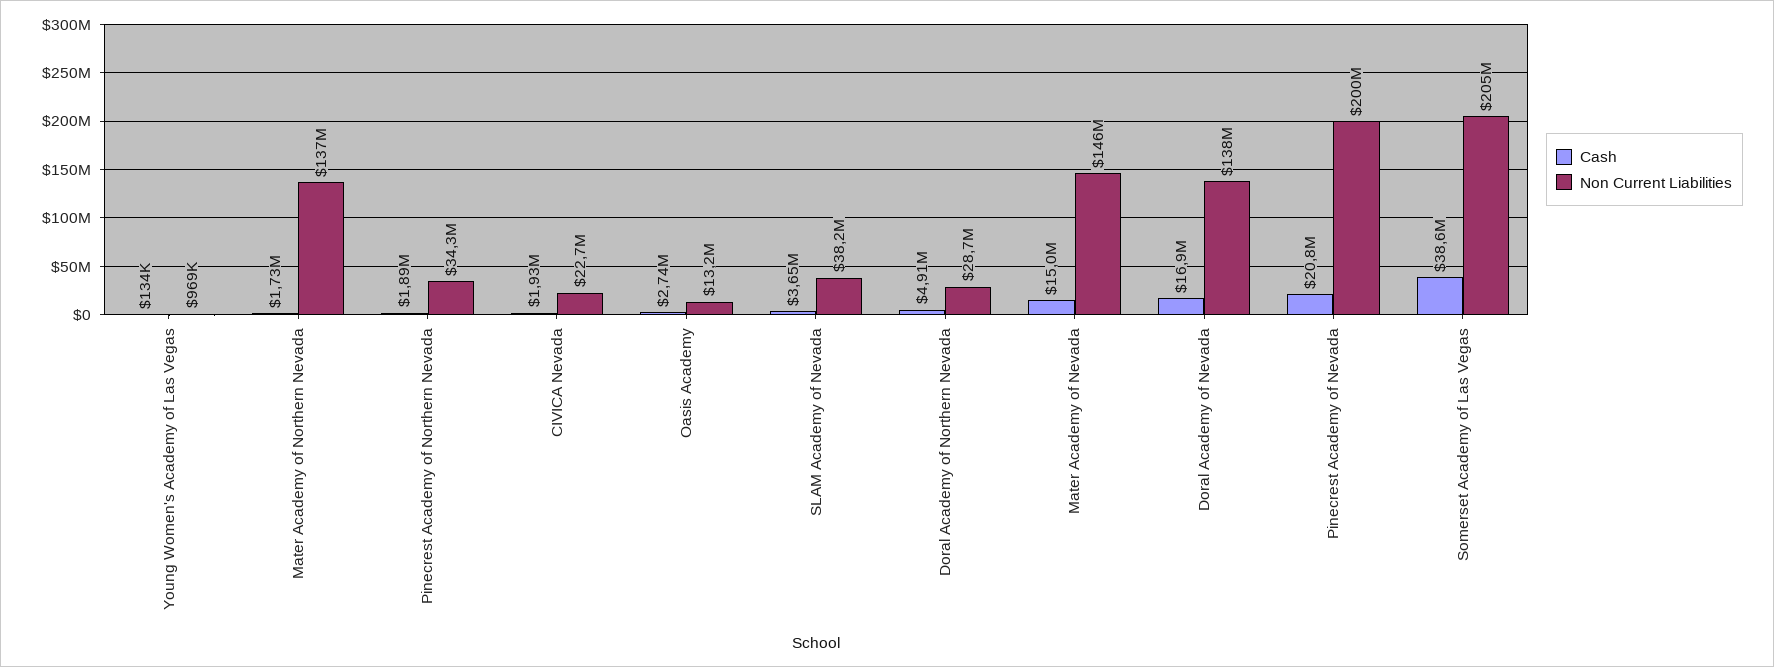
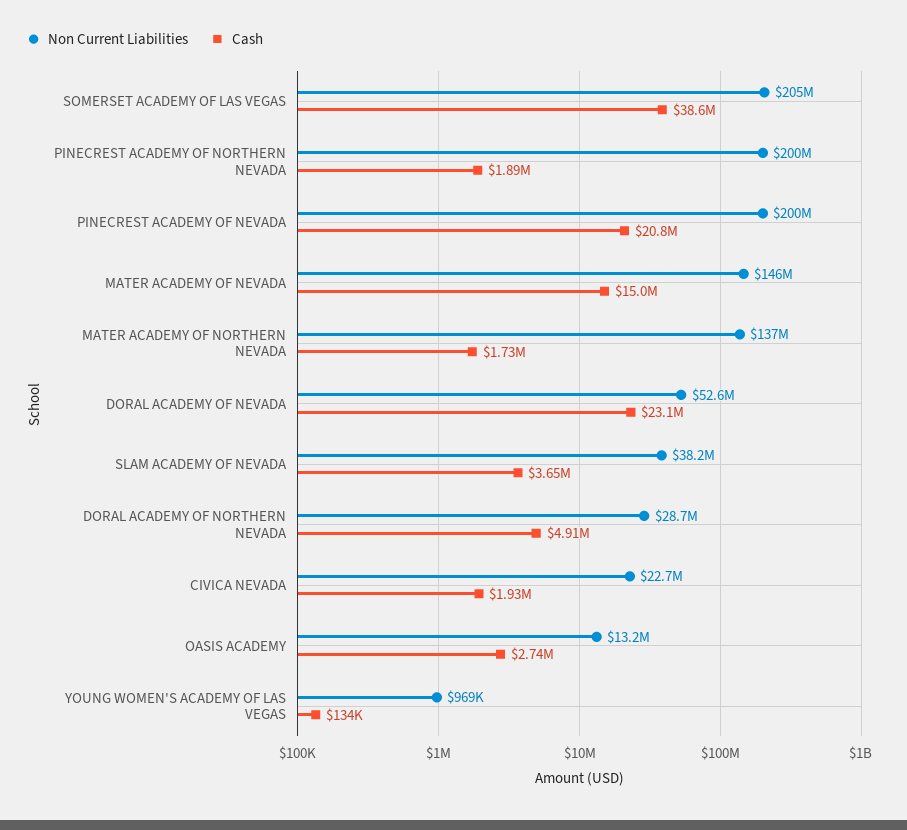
Non Current Liabilities, Pinecrest Academy of Northern Nevada: 34300000 -> 200000000
Cash, Doral Academy of Nevada: 16900000 -> 23100000
Non Current Liabilities, Doral Academy of Nevada: 138000000 -> 52600000

